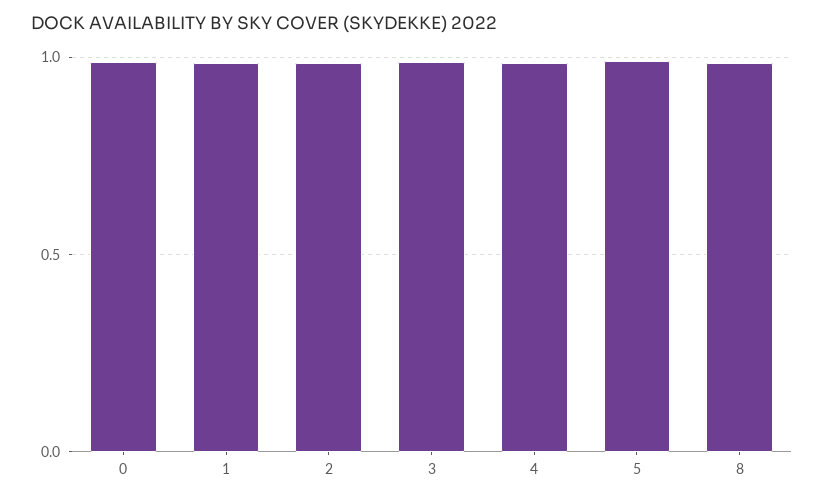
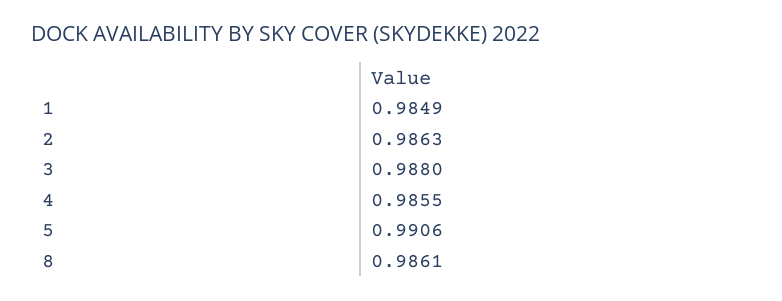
0: 1 -> none

